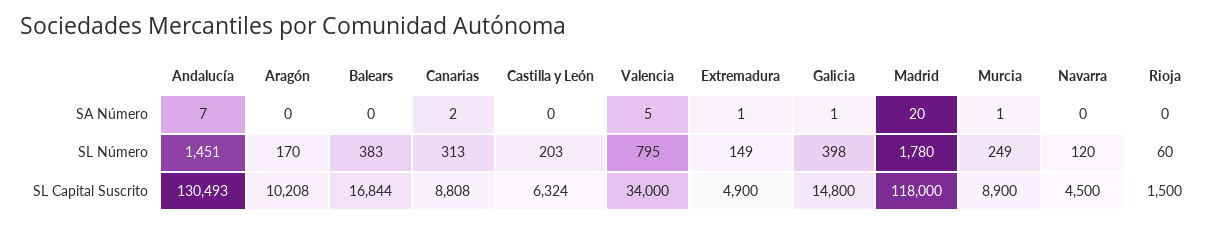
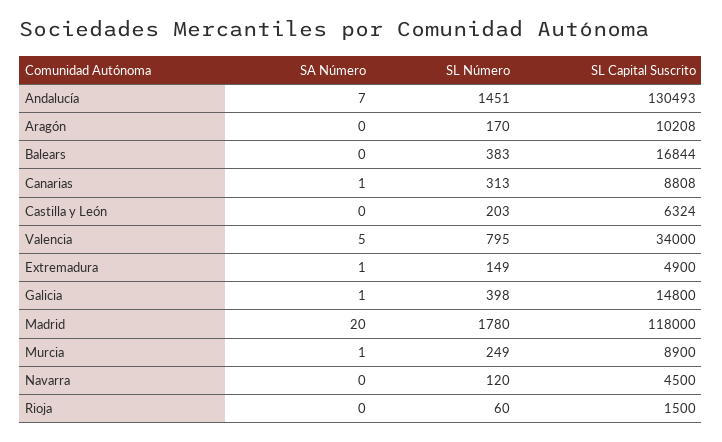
Canarias, SA Número: 2 -> 1

